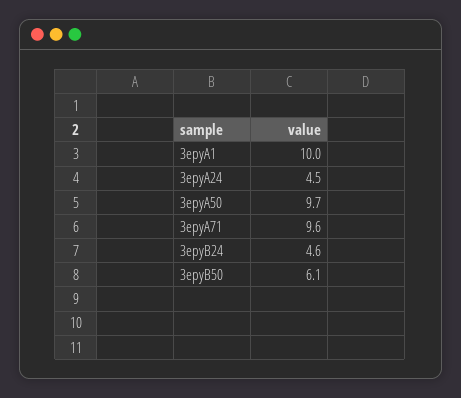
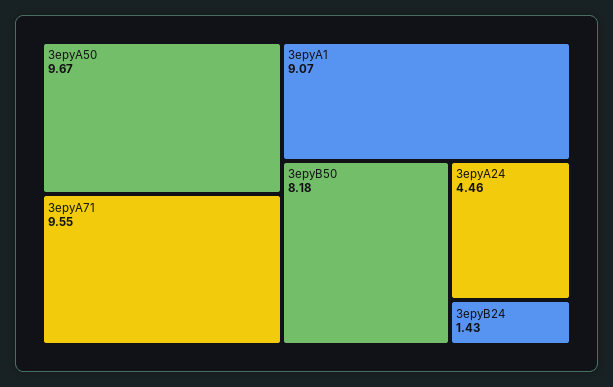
3epyA1: 10 -> 9.07
3epyB24: 4.6 -> 1.43
3epyB50: 6.1 -> 8.18

